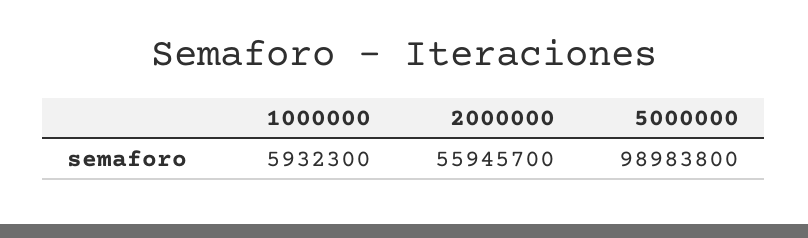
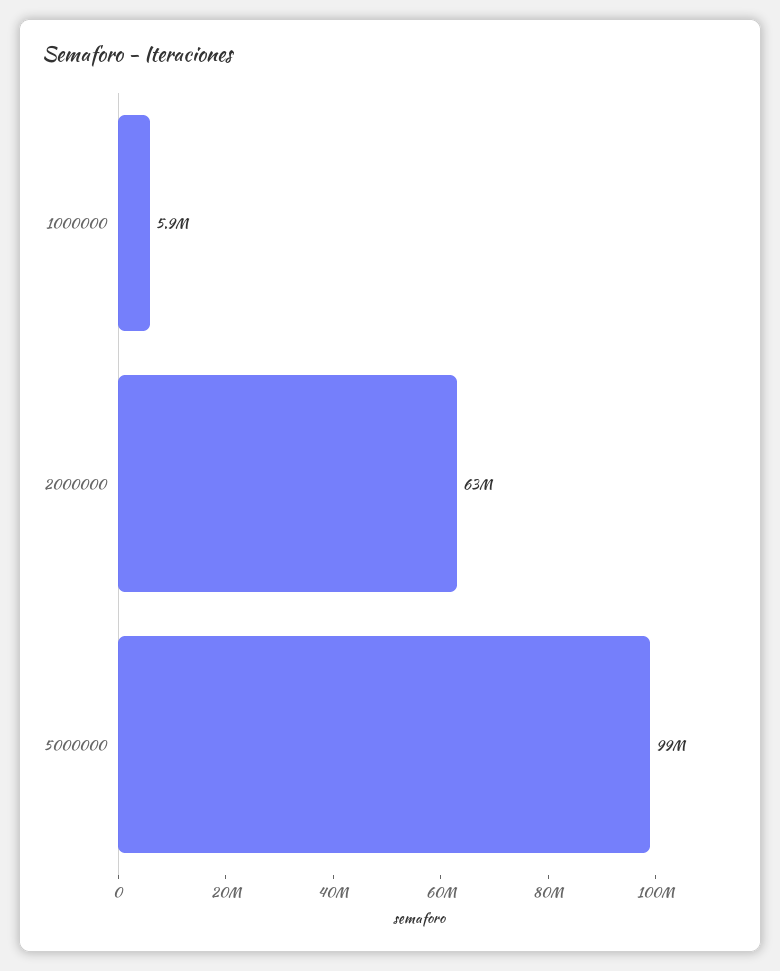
2000000: 55945700 -> 63000000

